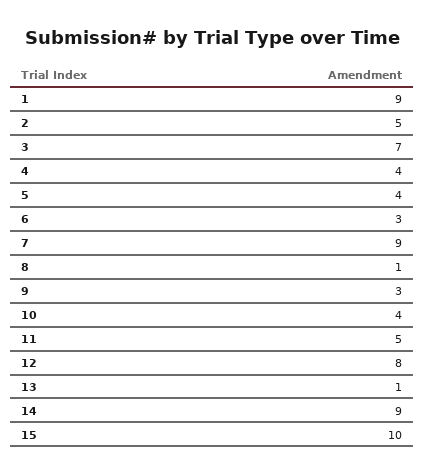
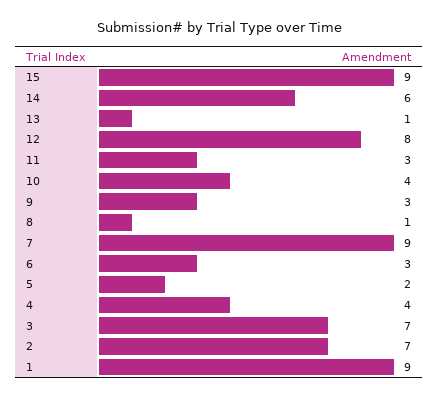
2: 5 -> 7
5: 4 -> 2
11: 5 -> 3
14: 9 -> 6
15: 10 -> 9

